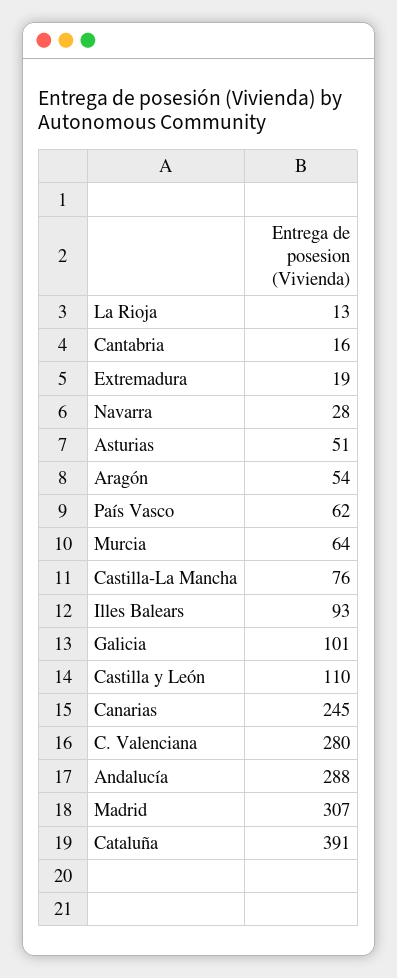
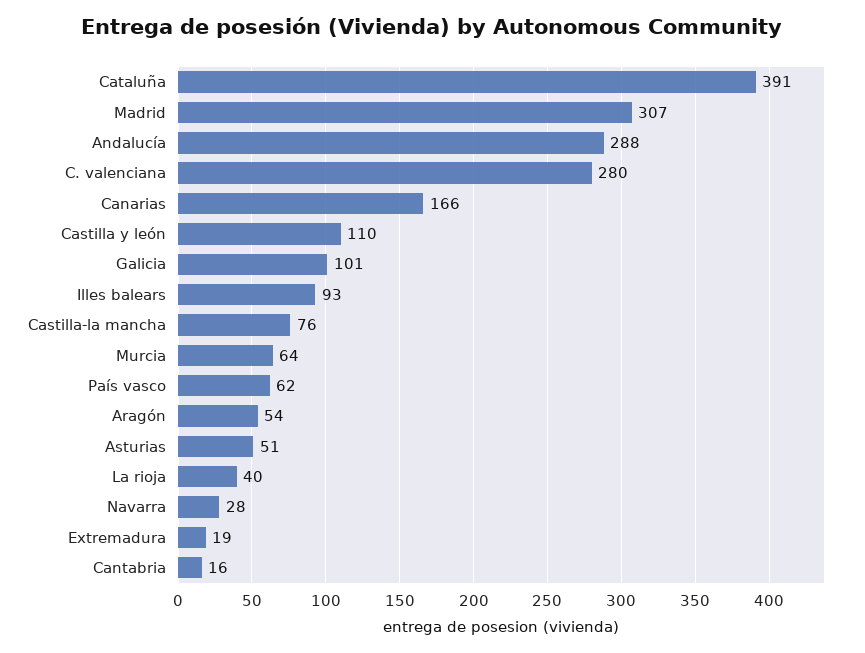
La Rioja: 13 -> 40
Canarias: 245 -> 166

